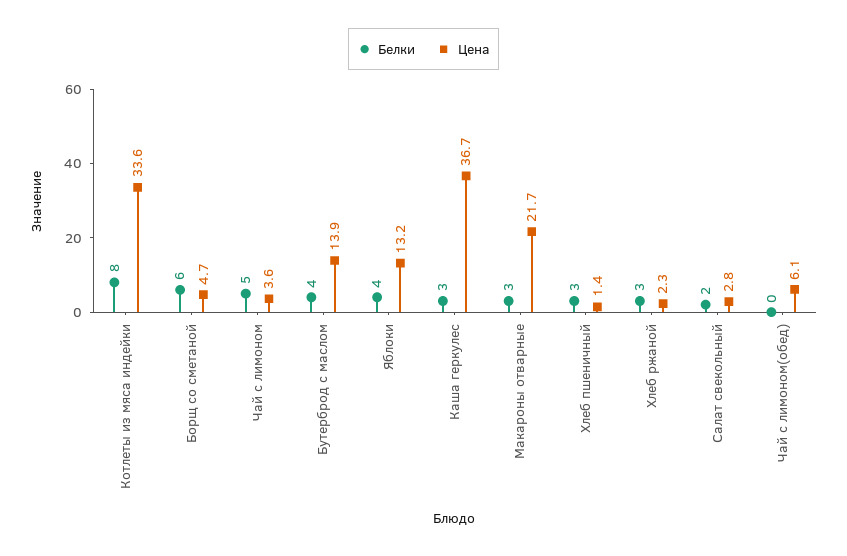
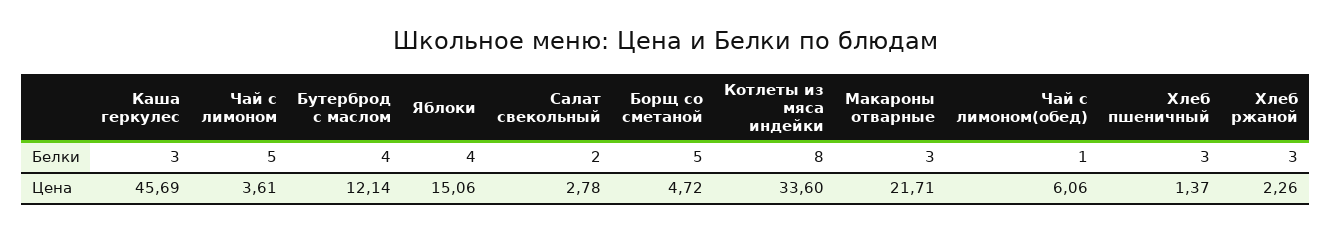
Белки, Борщ со сметаной: 6 -> 5
Цена, Бутерброд с маслом: 13.9 -> 12.14
Цена, Яблоки: 13.2 -> 15.06
Цена, Каша геркулес: 36.7 -> 45.69
Белки, Чай с лимоном(обед): 0 -> 1

